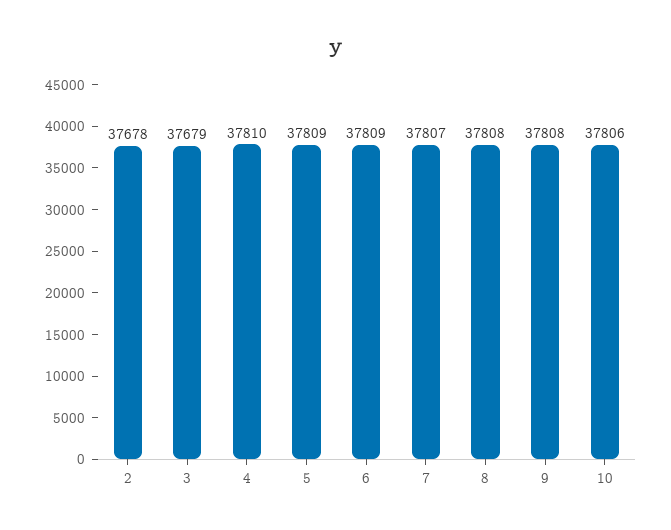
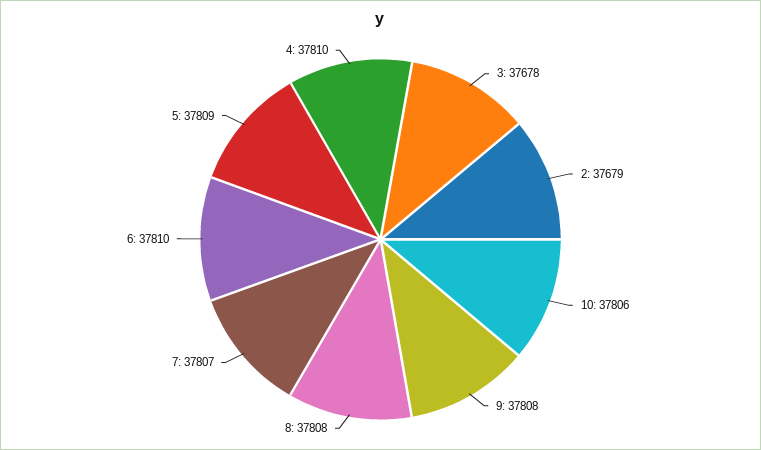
2: 37678 -> 37679
3: 37679 -> 37678
6: 37809 -> 37810

